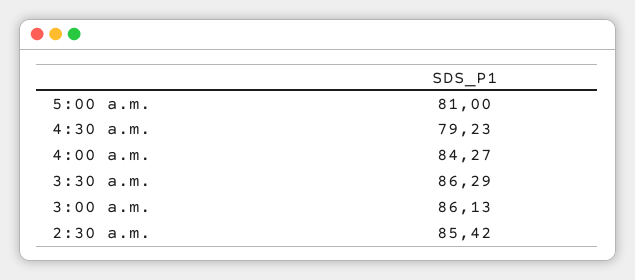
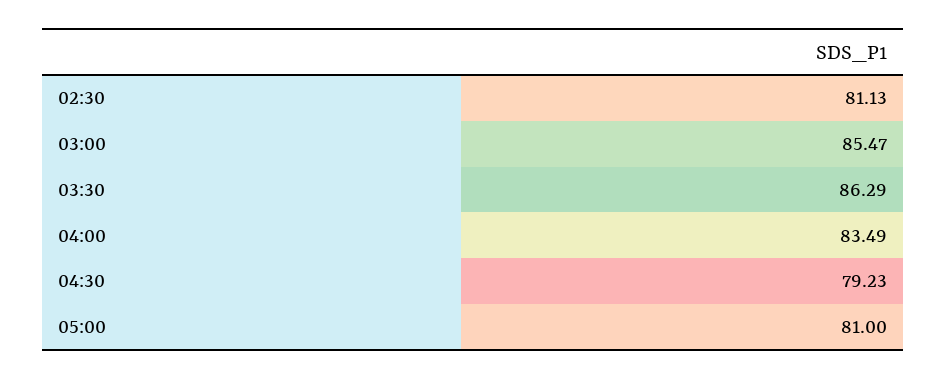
4:00 a.m.: 84.27 -> 83.49
3:00 a.m.: 86.13 -> 85.47
2:30 a.m.: 85.42 -> 81.13

